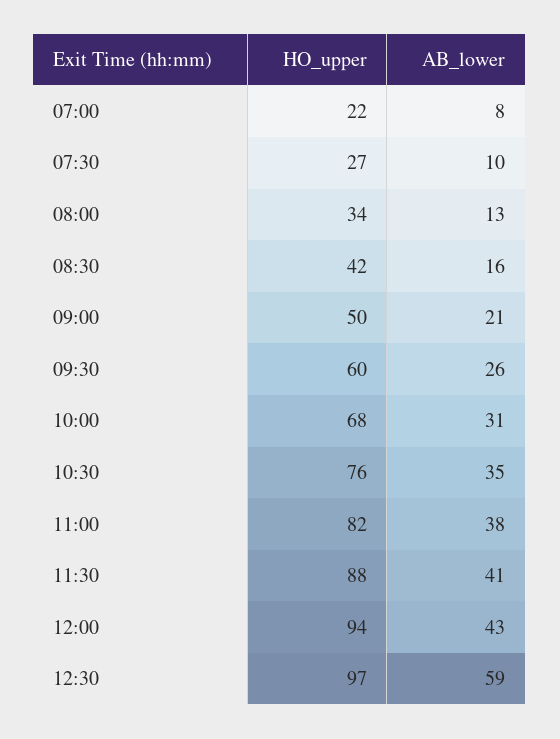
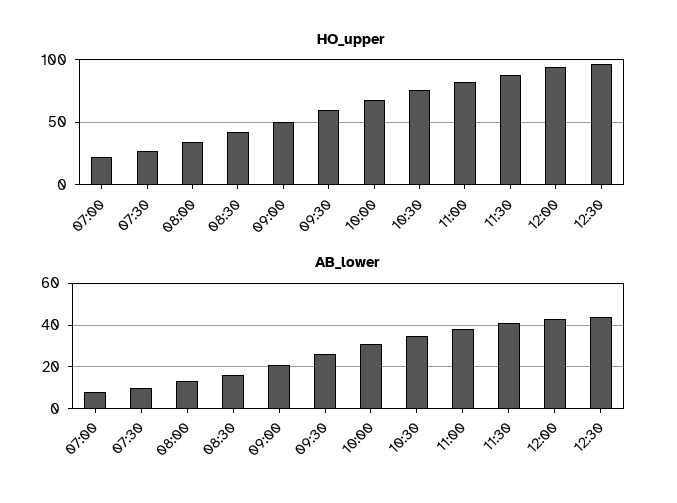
AB_lower, 12:30: 59 -> 45

